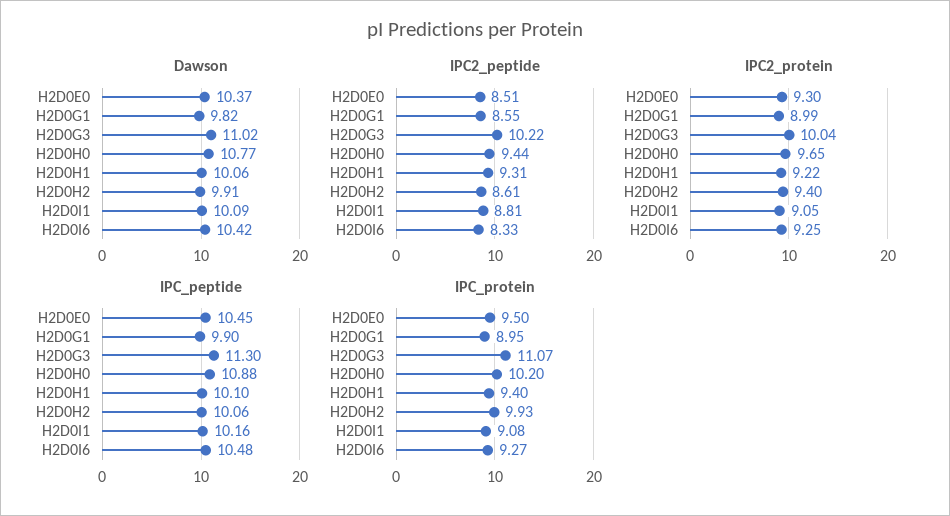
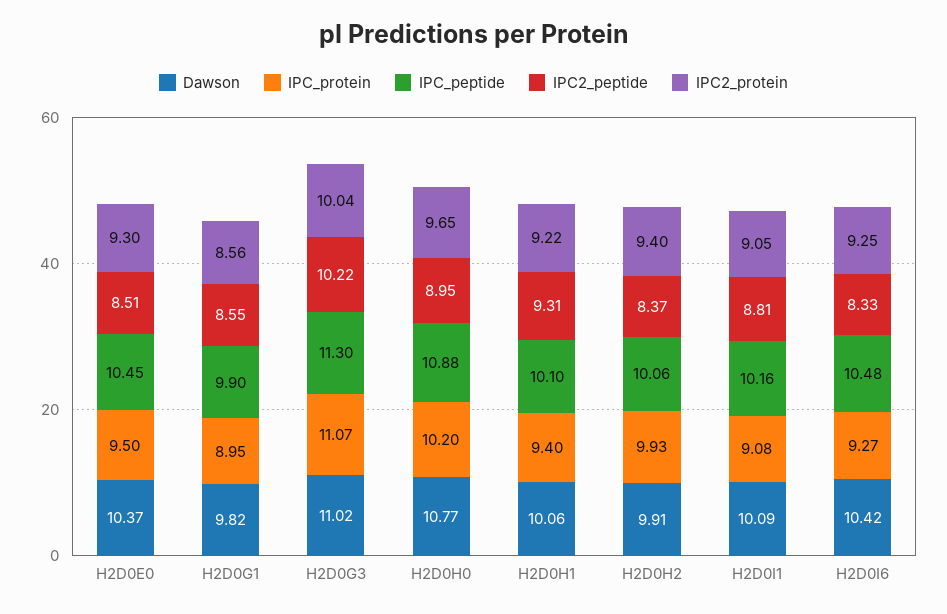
IPC2_peptide, H2D0H0: 9.44 -> 8.95
IPC2_peptide, H2D0H2: 8.61 -> 8.37
IPC2_protein, H2D0G1: 8.99 -> 8.56

